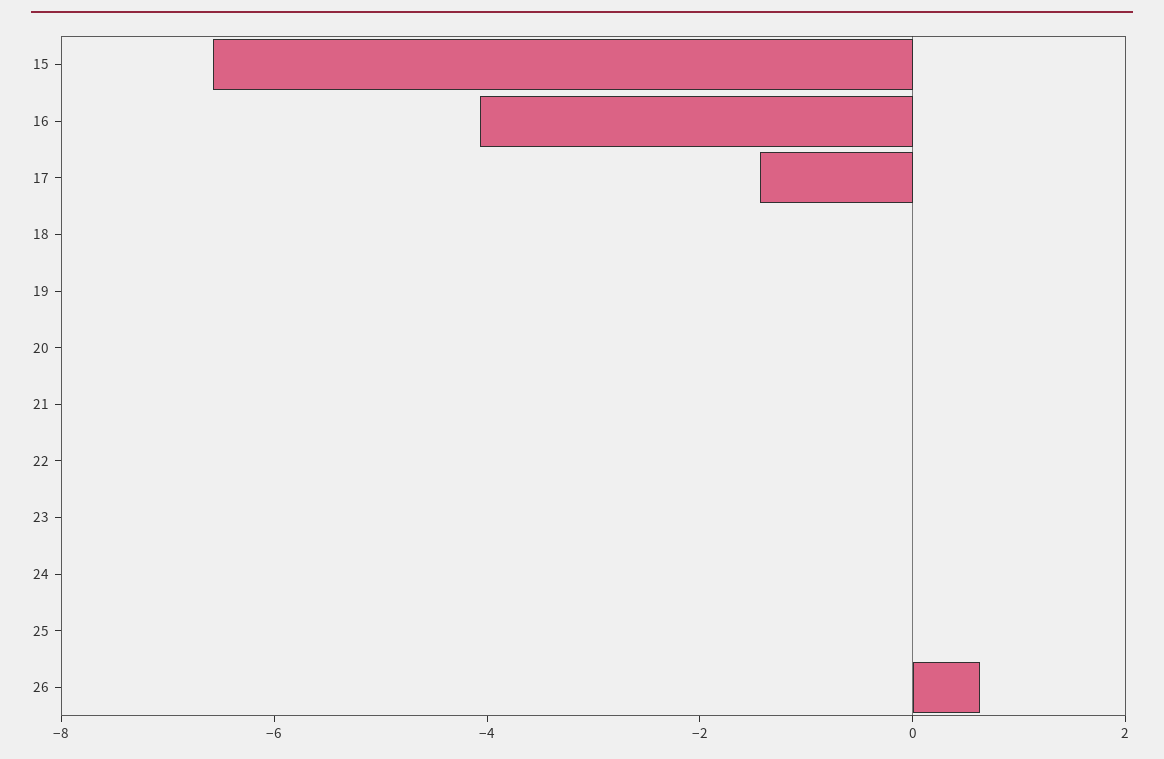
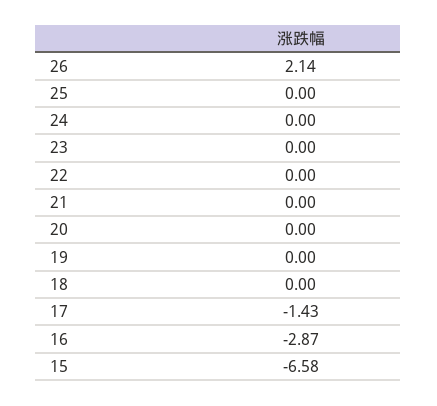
16: -4 -> -2.87
26: 0.5 -> 2.14

